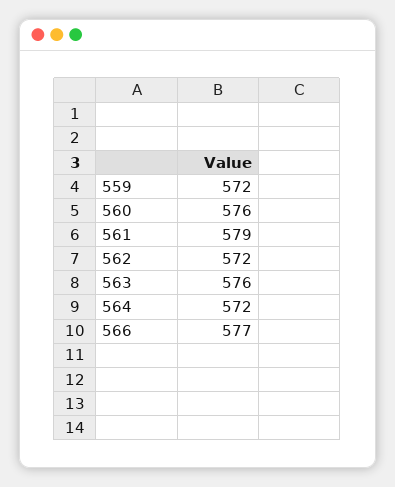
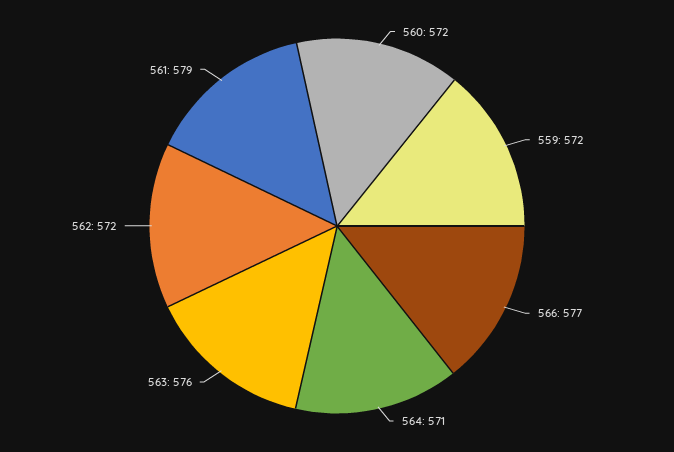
560: 576 -> 572
564: 572 -> 571

